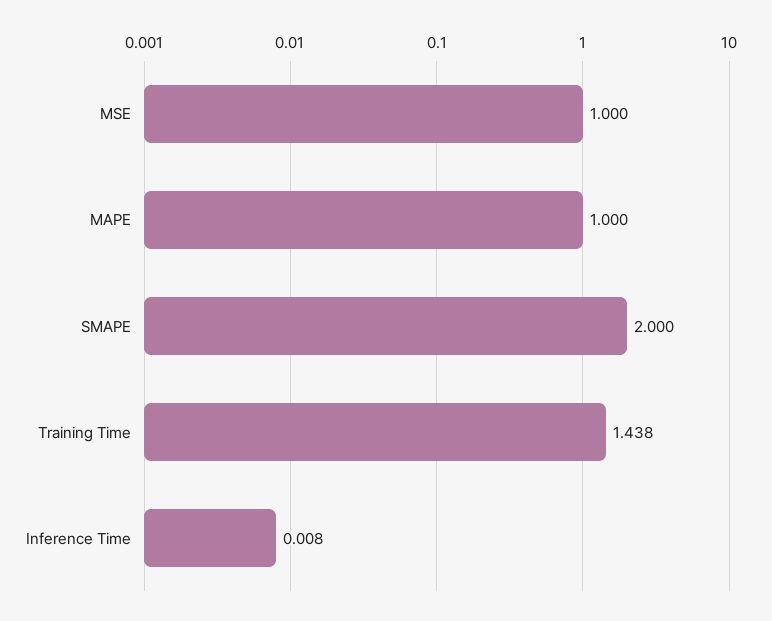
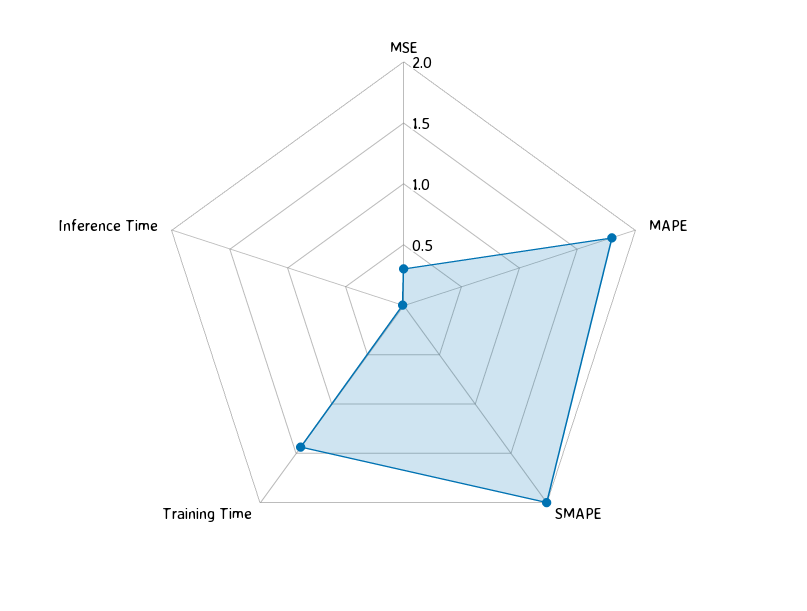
MSE: 1 -> 0.3
MAPE: 1 -> 1.8

